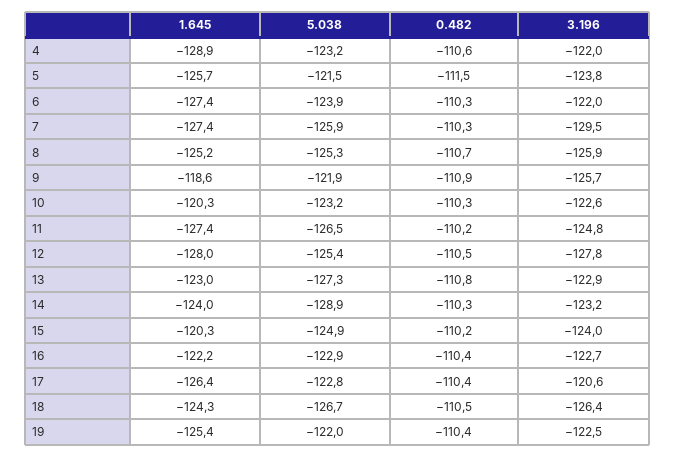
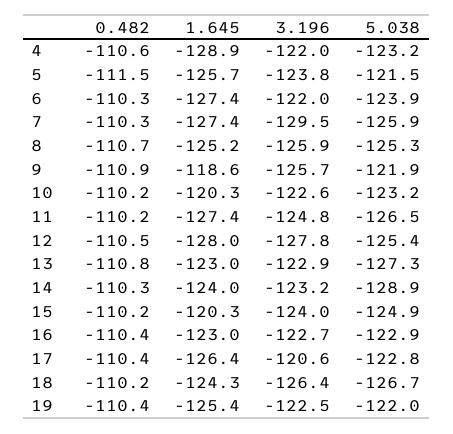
0.482, 10: -110.3 -> -110.2
1.645, 16: -122.2 -> -123
0.482, 18: -110.5 -> -110.2

